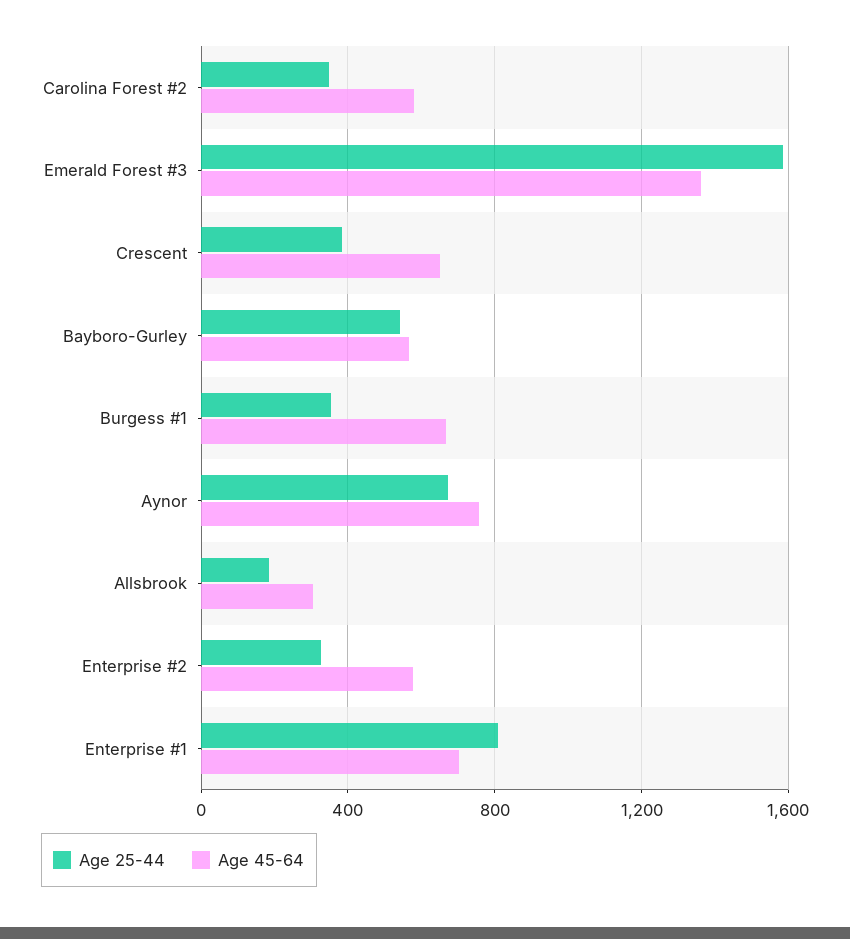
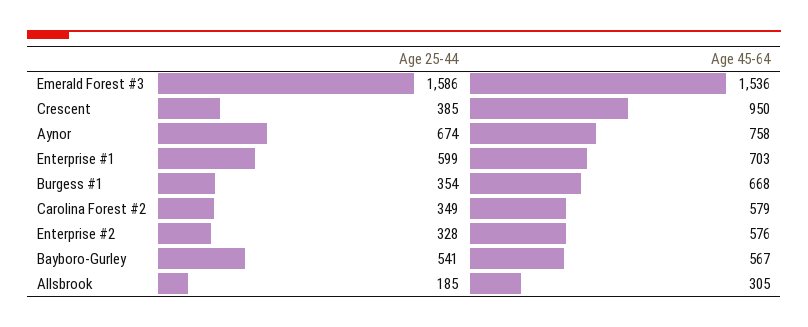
Age 45-64, Emerald Forest #3: 1350 -> 1536
Age 45-64, Crescent: 650 -> 950
Age 25-44, Enterprise #1: 800 -> 599

